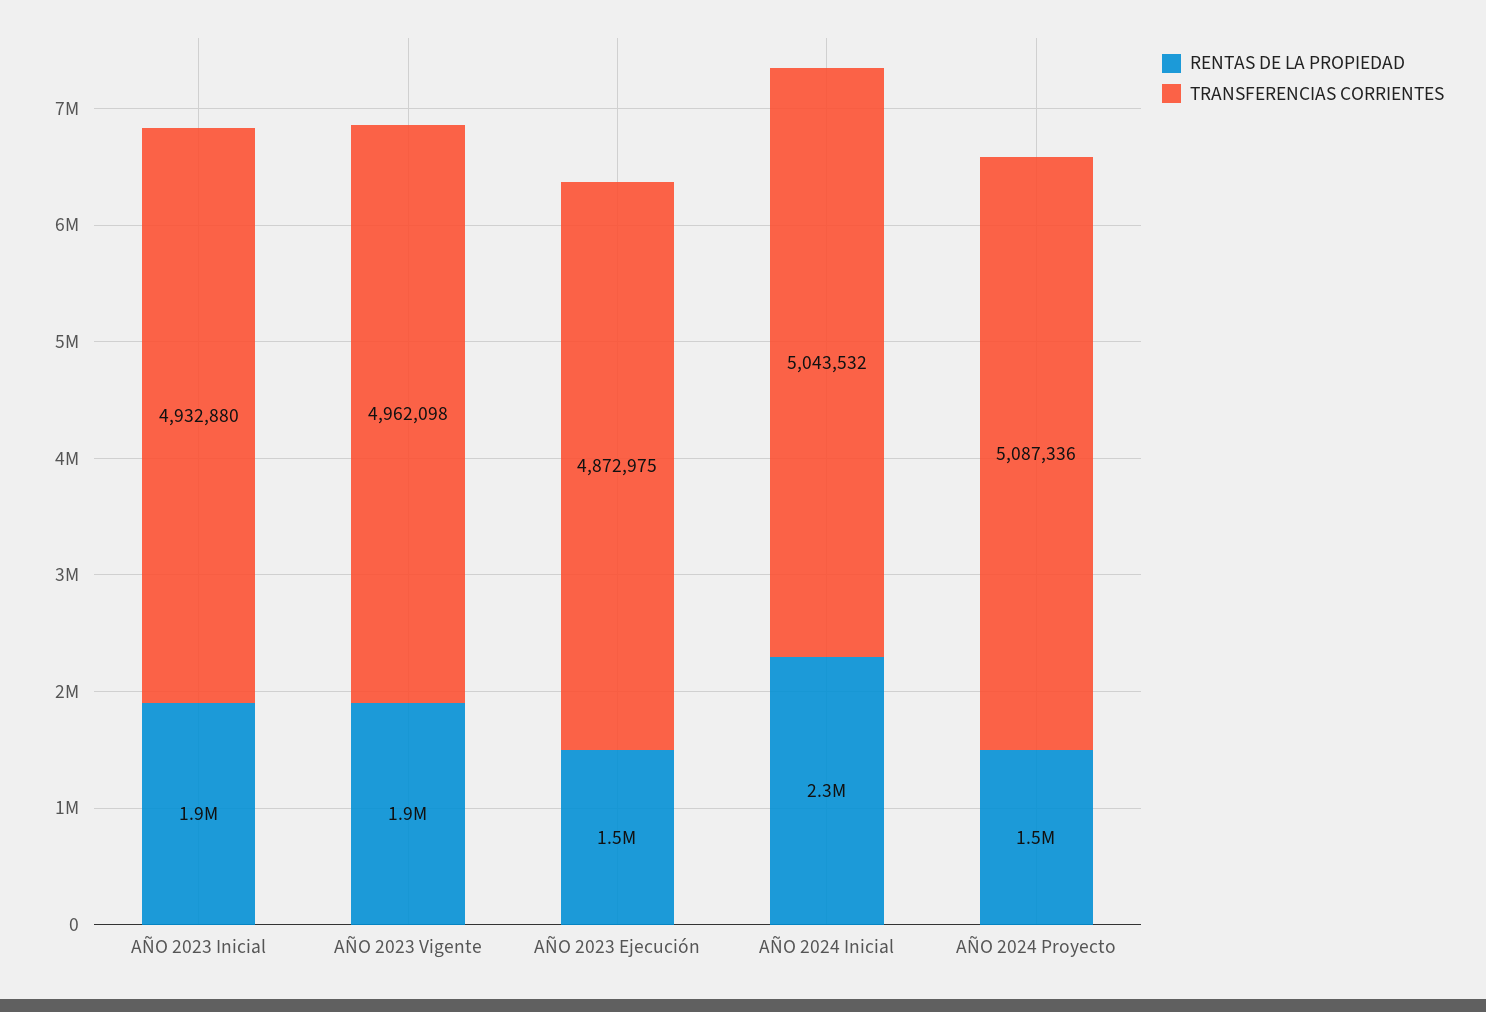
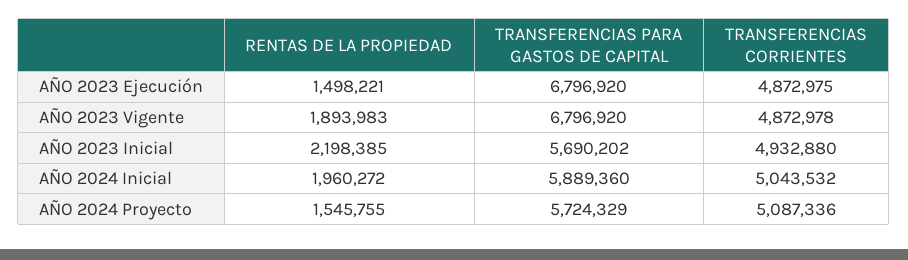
RENTAS DE LA PROPIEDAD, AÑO 2023 Inicial: 1900000 -> 2198385
TRANSFERENCIAS CORRIENTES, AÑO 2023 Vigente: 4962098 -> 4872978
RENTAS DE LA PROPIEDAD, AÑO 2024 Inicial: 2300000 -> 1960272
TRANSFERENCIAS PARA GASTOS DE CAPITAL, AÑO 2023 Ejecución: none -> 6796920
TRANSFERENCIAS PARA GASTOS DE CAPITAL, AÑO 2023 Vigente: none -> 6796920
TRANSFERENCIAS PARA GASTOS DE CAPITAL, AÑO 2023 Inicial: none -> 5690202
TRANSFERENCIAS PARA GASTOS DE CAPITAL, AÑO 2024 Inicial: none -> 5889360
TRANSFERENCIAS PARA GASTOS DE CAPITAL, AÑO 2024 Proyecto: none -> 5724329

